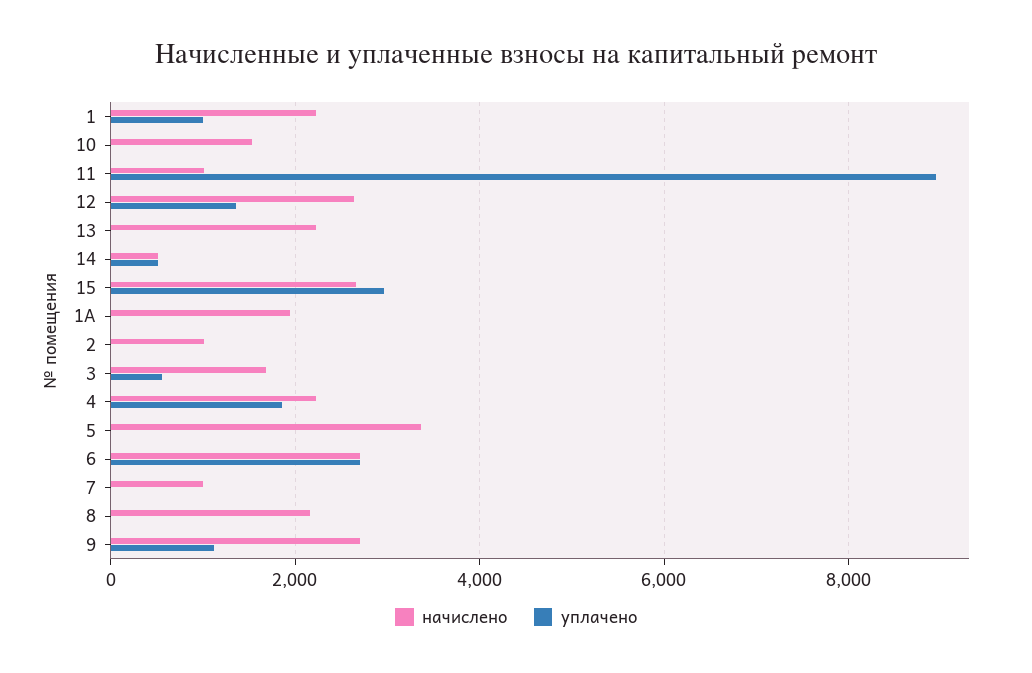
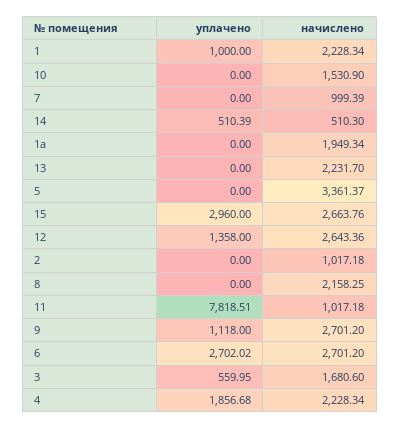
уплачено, 11: 9000 -> 7818.51

